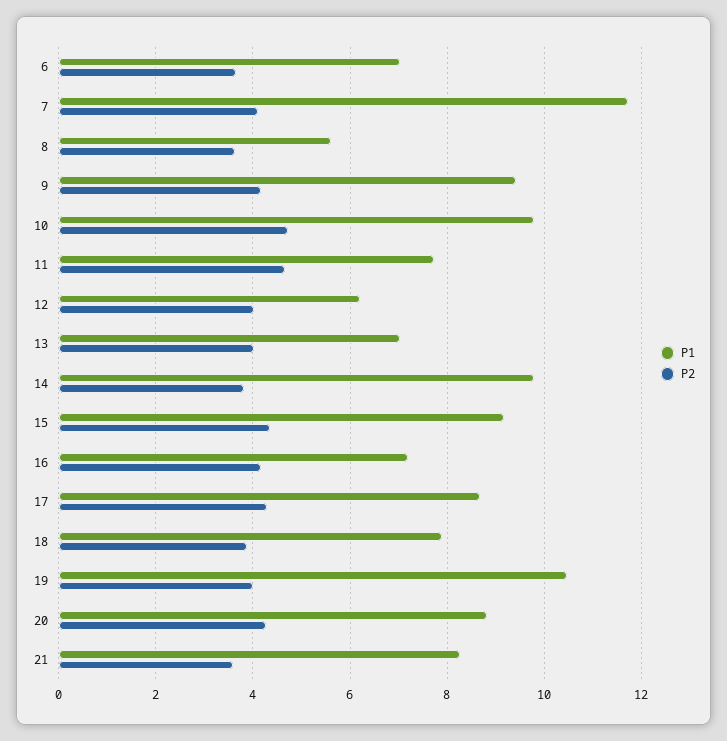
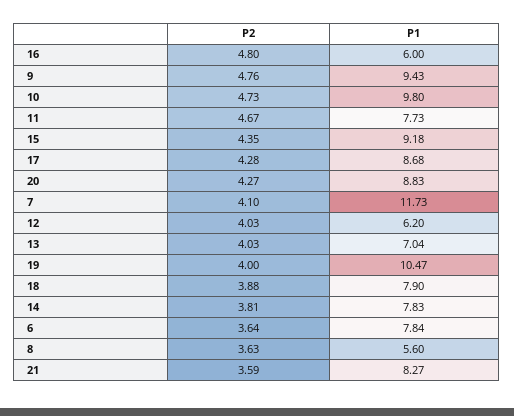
P1, 6: 7 -> 7.84
P2, 9: 4.2 -> 4.76
P1, 14: 9.8 -> 7.83
P1, 16: 7.2 -> 6
P2, 16: 4.2 -> 4.8

